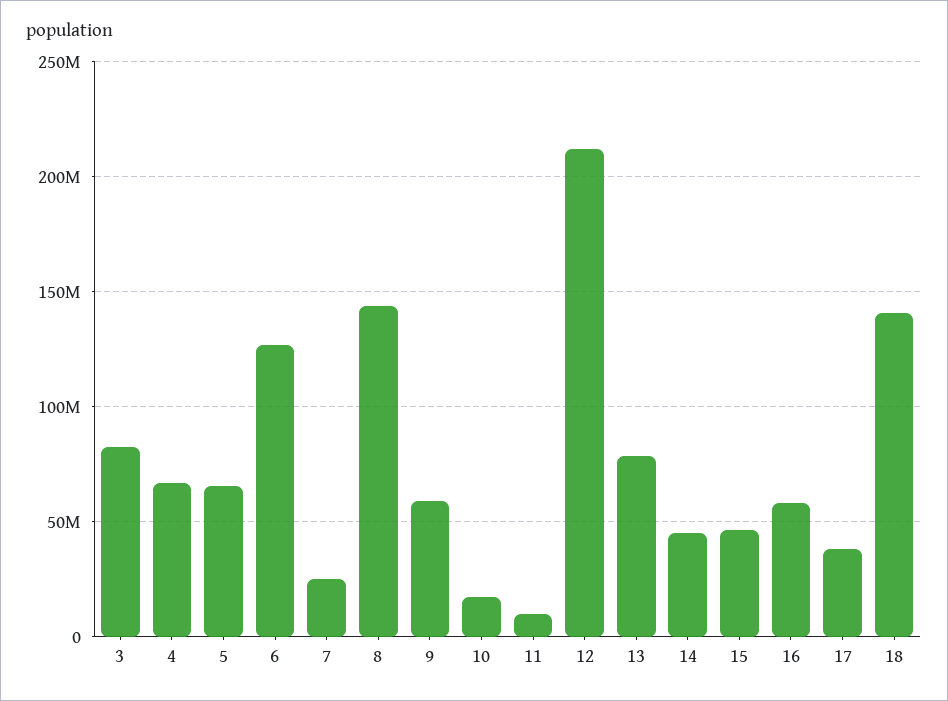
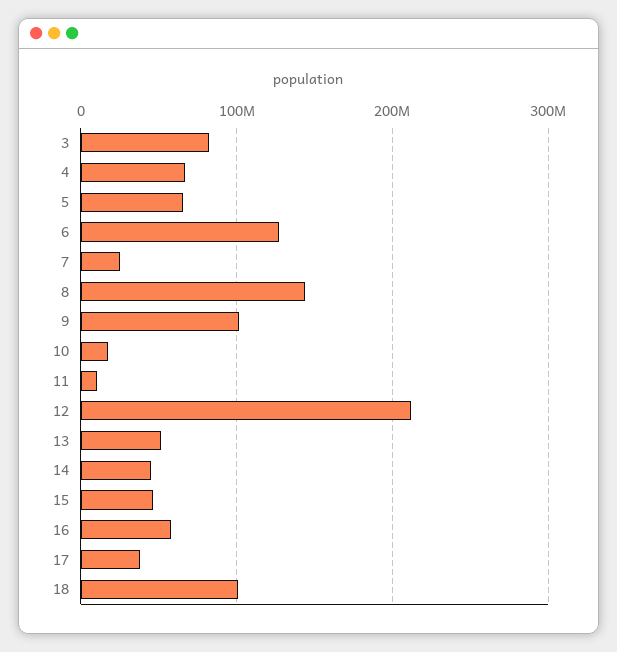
9: 60000000 -> 100000000
13: 80000000 -> 50000000
18: 140000000 -> 100000000

